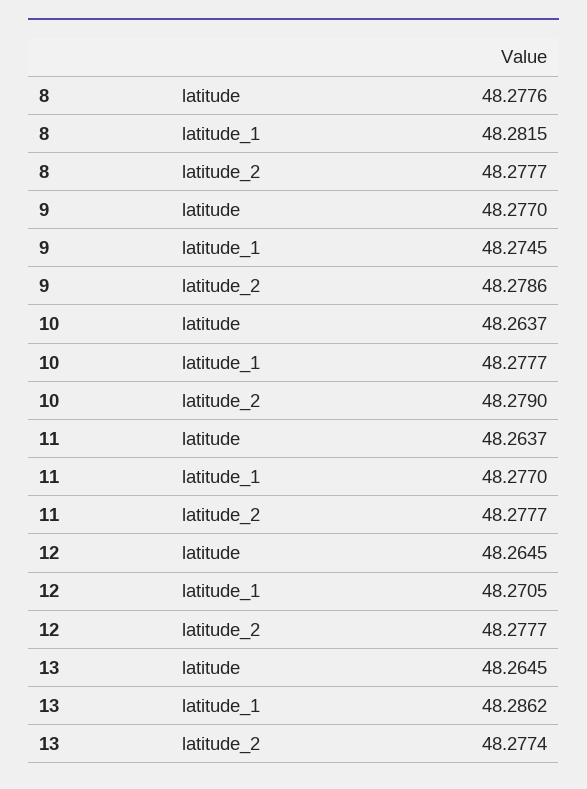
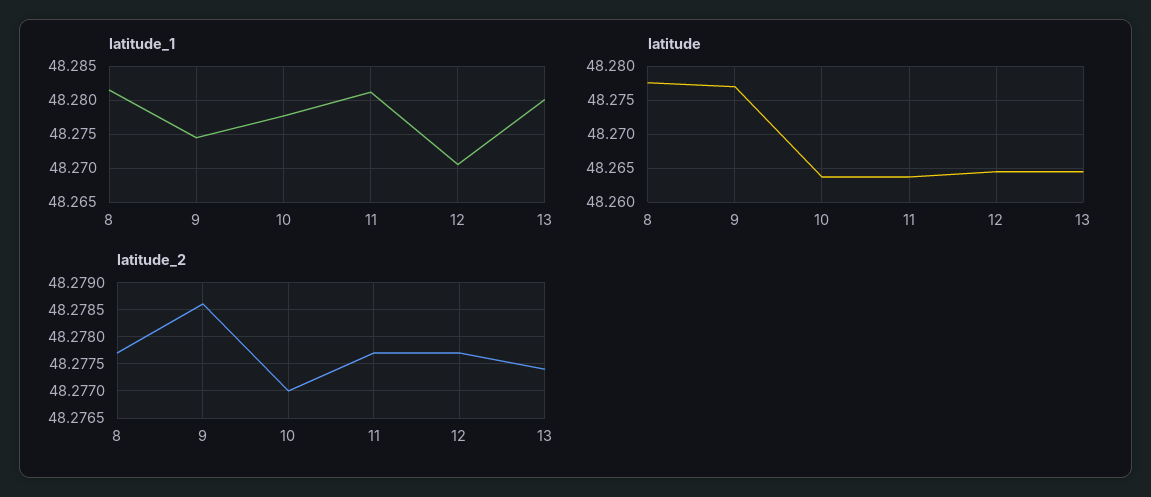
latitude_2, 10: 48.279 -> 48.277
latitude_1, 11: 48.277 -> 48.281
latitude_1, 13: 48.2862 -> 48.28

